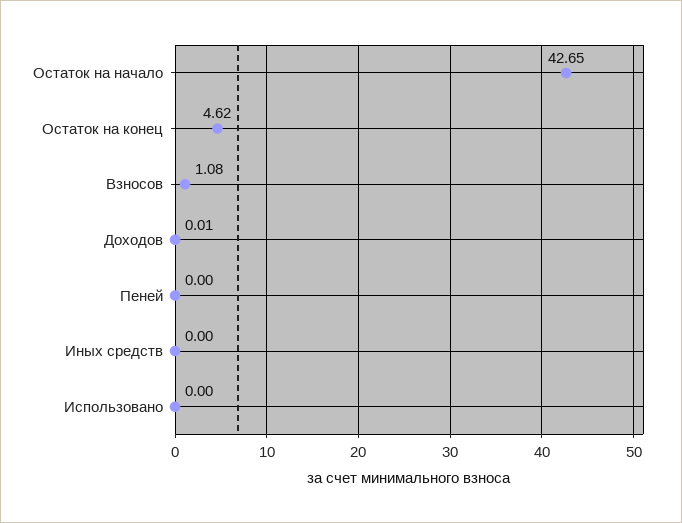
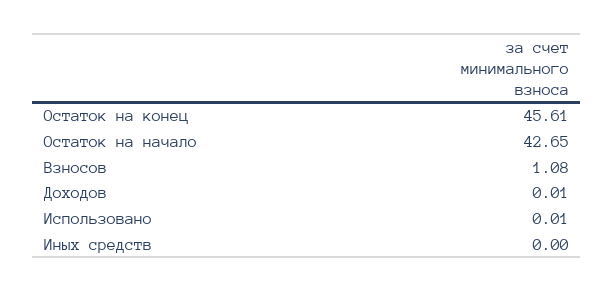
Остаток на конец: 4.62 -> 45.61
Пеней: 0 -> none
Использовано: 0 -> 0.01

